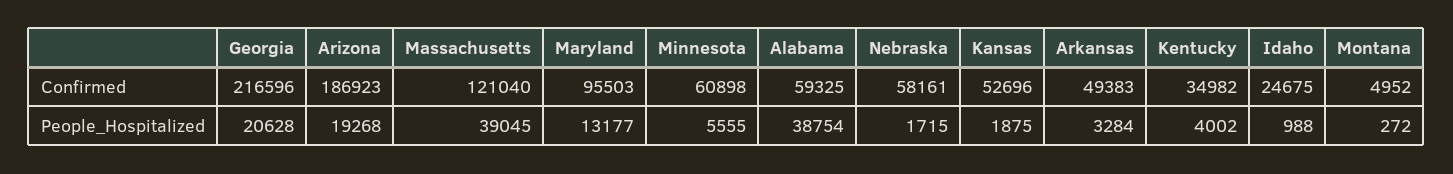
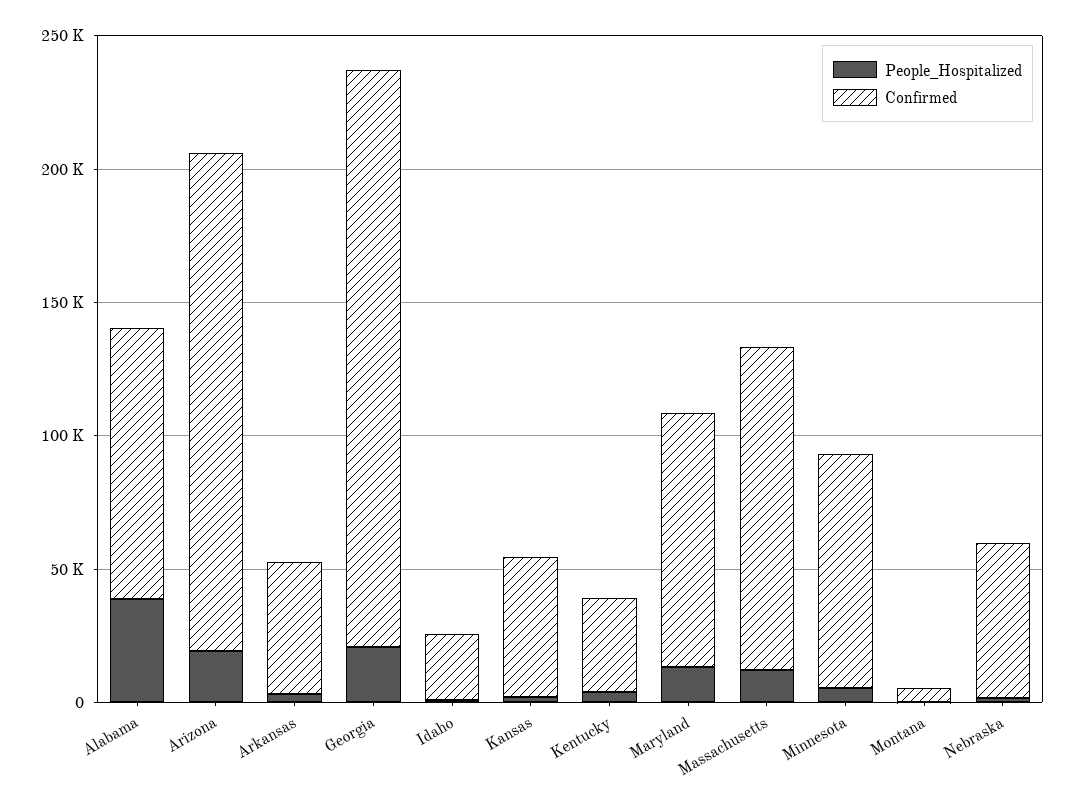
Confirmed, Minnesota: 60898 -> 90000
Confirmed, Alabama: 59325 -> 100000
People_Hospitalized, Massachusetts: 39045 -> 10000

